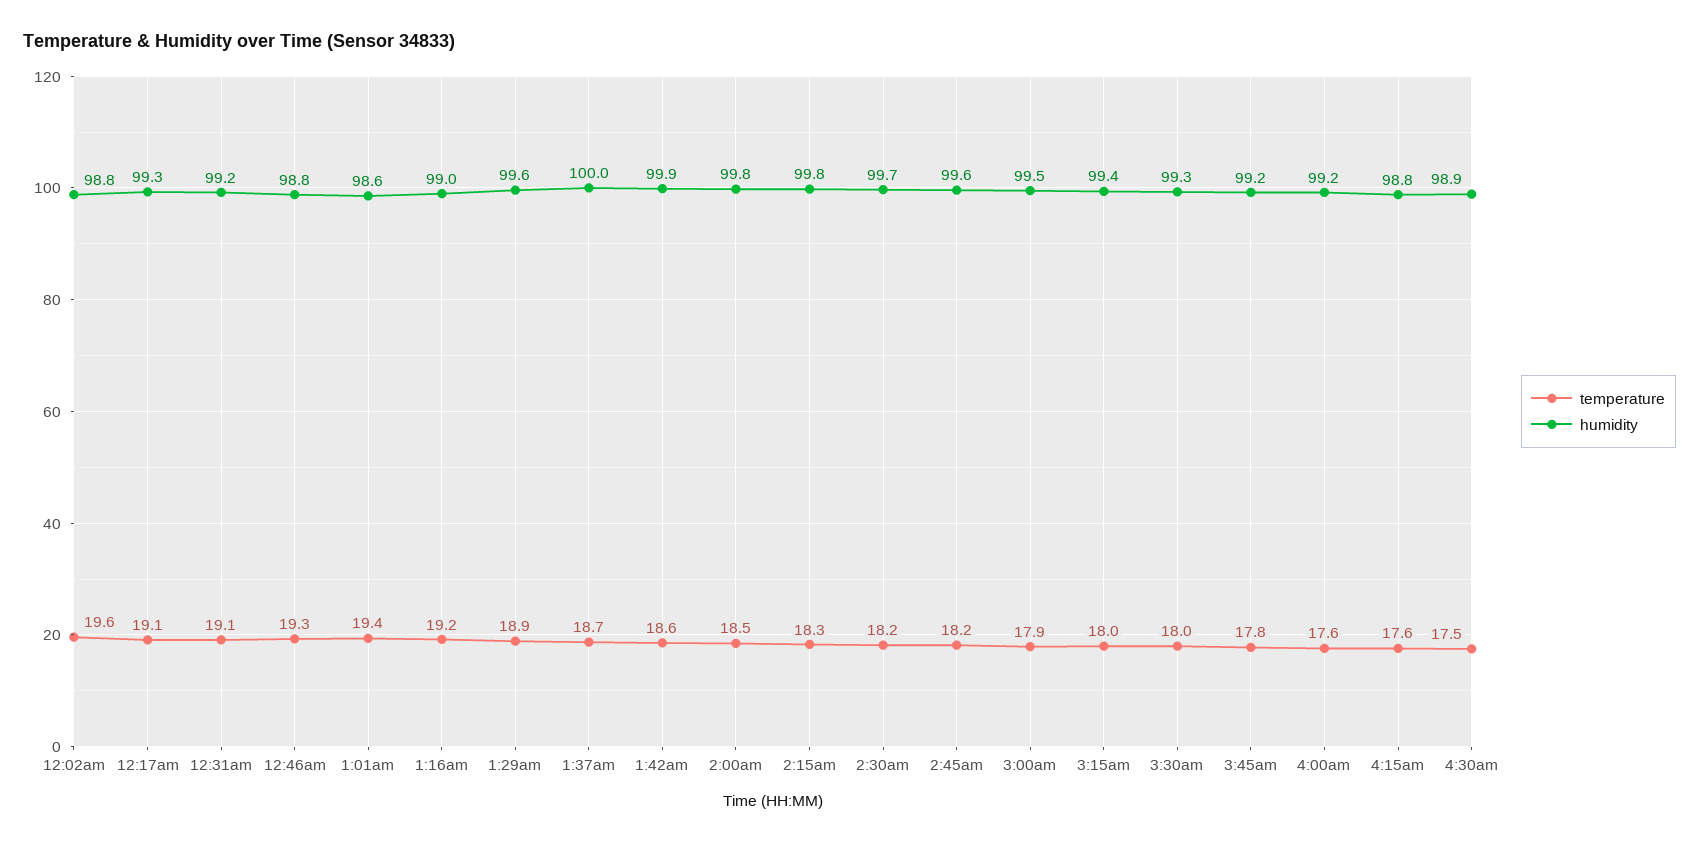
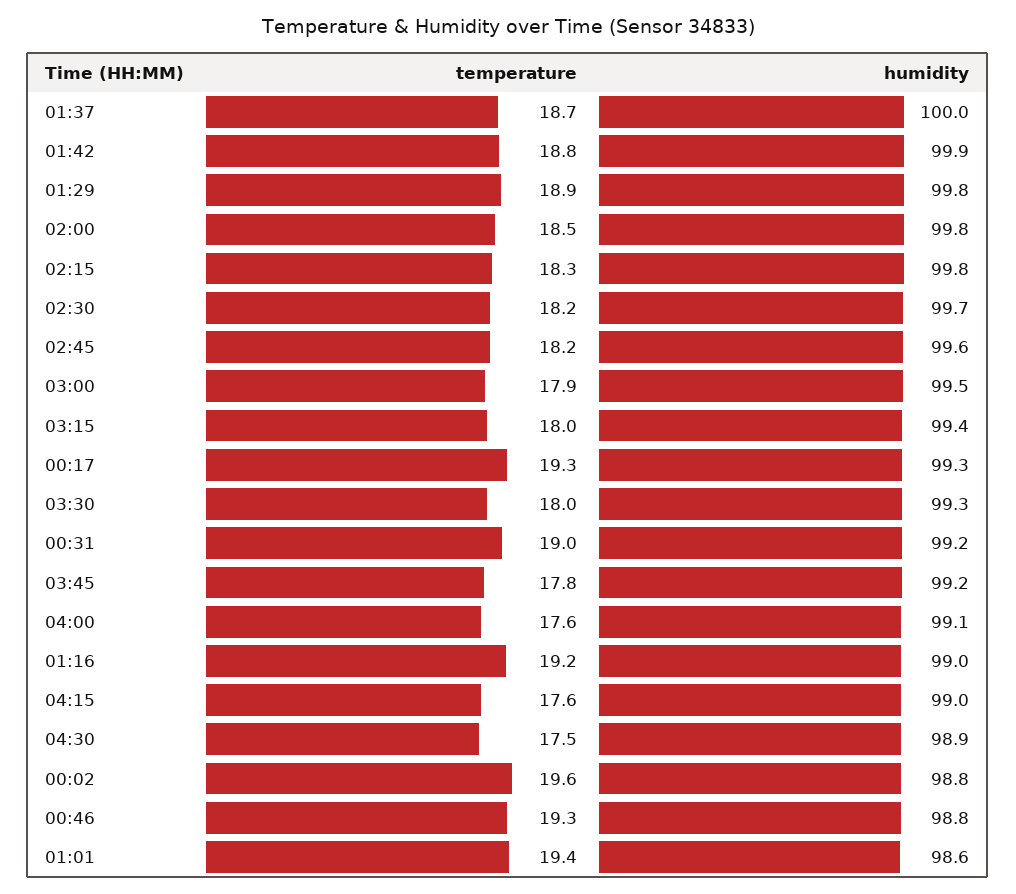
temperature, 12:17am: 19.1 -> 19.3
temperature, 12:31am: 19.1 -> 19
humidity, 1:29am: 99.6 -> 99.8
temperature, 1:42am: 18.6 -> 18.8
humidity, 4:00am: 99.2 -> 99.1
humidity, 4:15am: 98.8 -> 99

